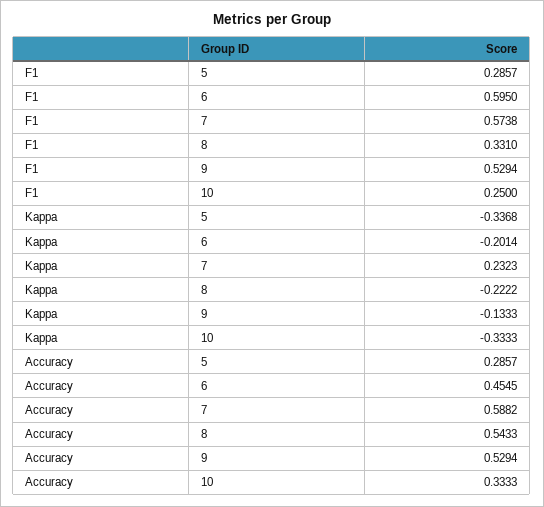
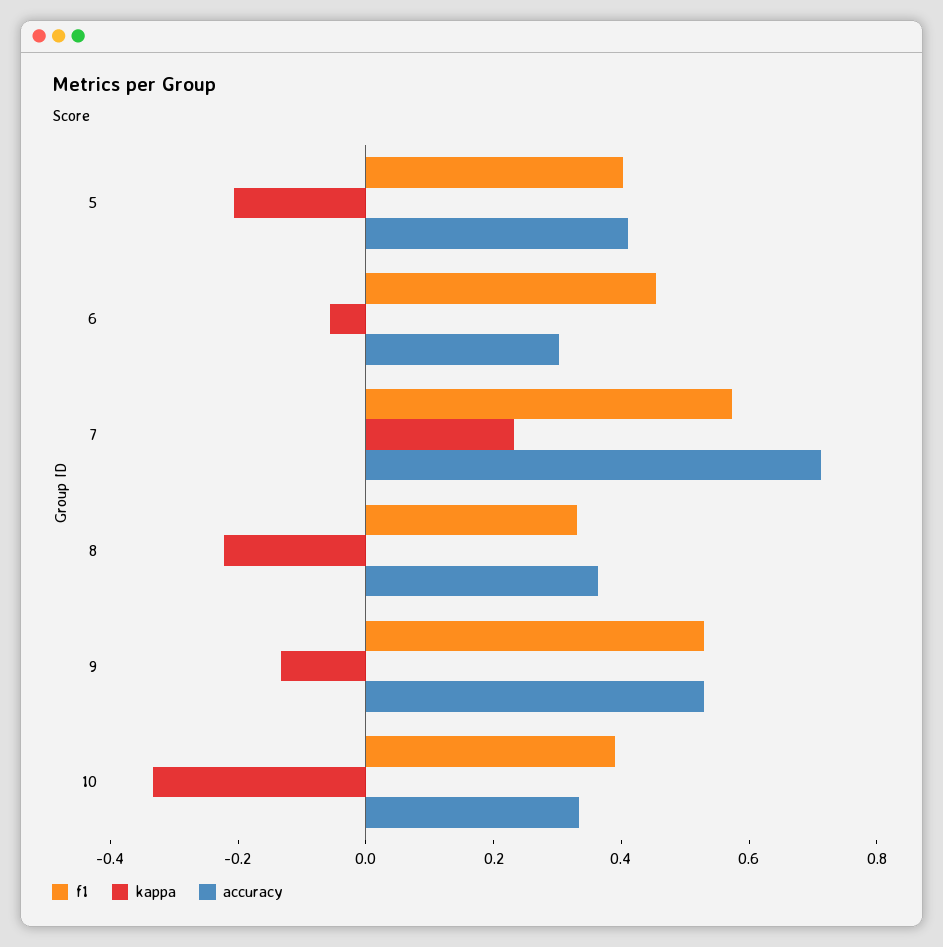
F1, 5: 0.2857 -> 0.4
F1, 6: 0.595 -> 0.45
F1, 10: 0.25 -> 0.4
Kappa, 5: -0.3368 -> -0.2
Kappa, 6: -0.2014 -> -0.05
Accuracy, 5: 0.2857 -> 0.4
Accuracy, 6: 0.4545 -> 0.3
Accuracy, 7: 0.5882 -> 0.7
Accuracy, 8: 0.5433 -> 0.35

